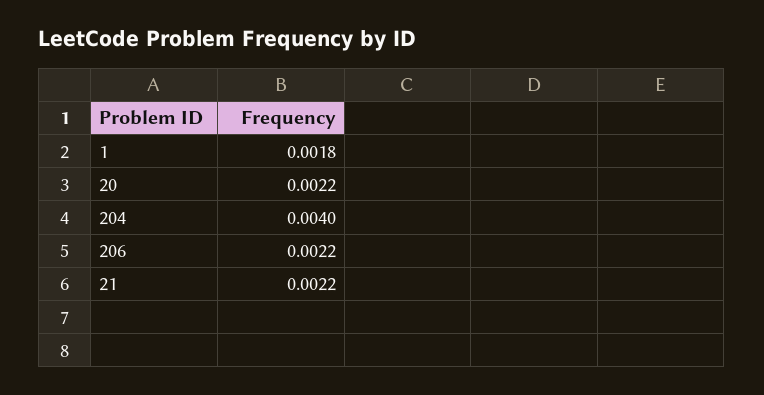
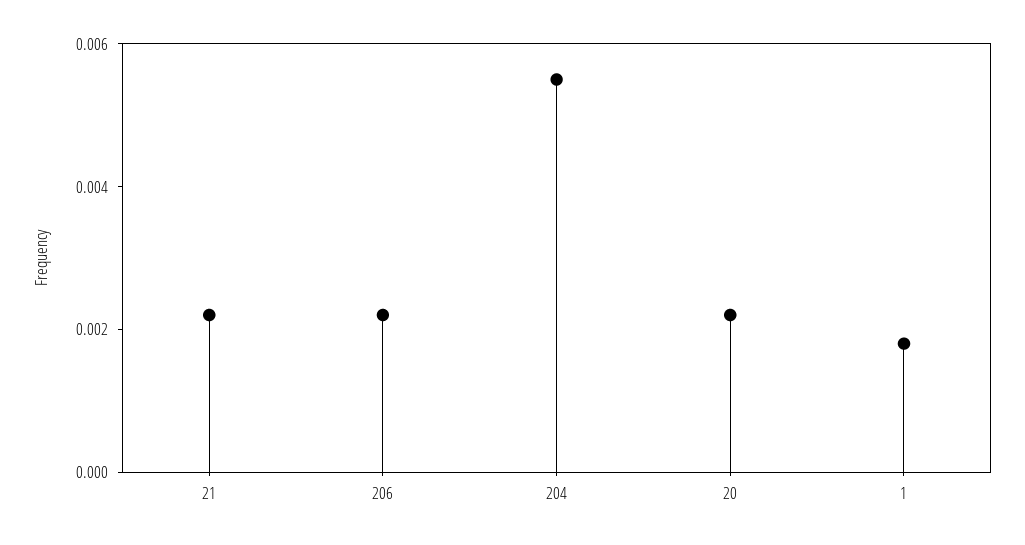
204: 0.004 -> 0.0055

